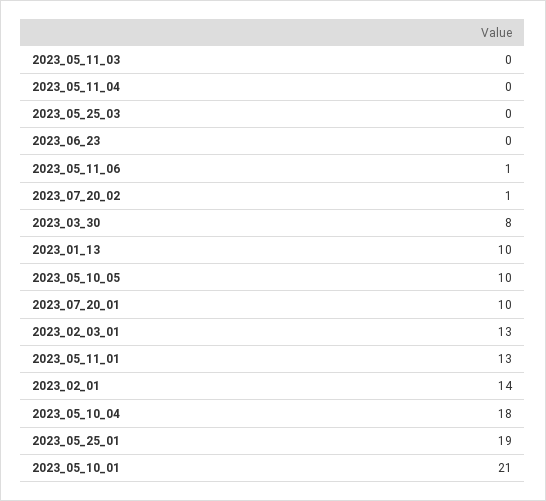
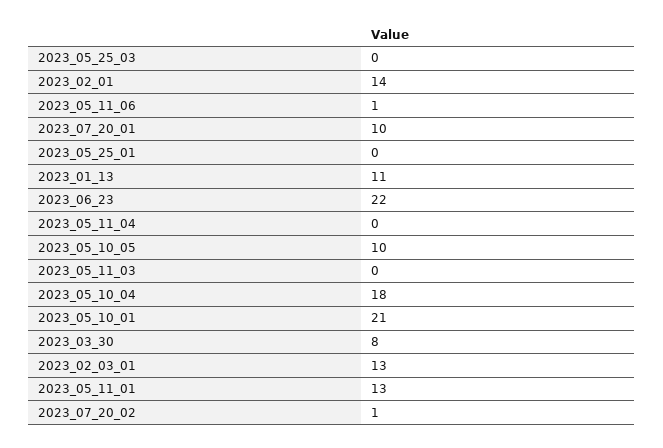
2023_06_23: 0 -> 22
2023_01_13: 10 -> 11
2023_05_25_01: 19 -> 0

